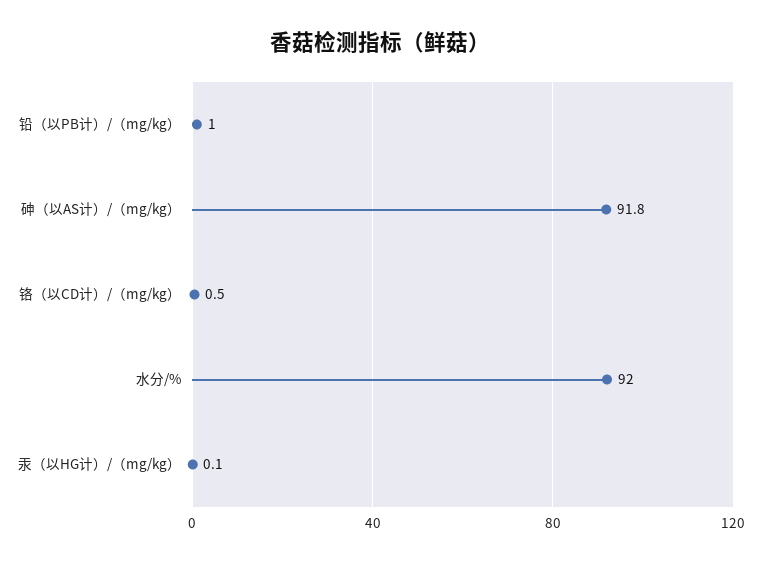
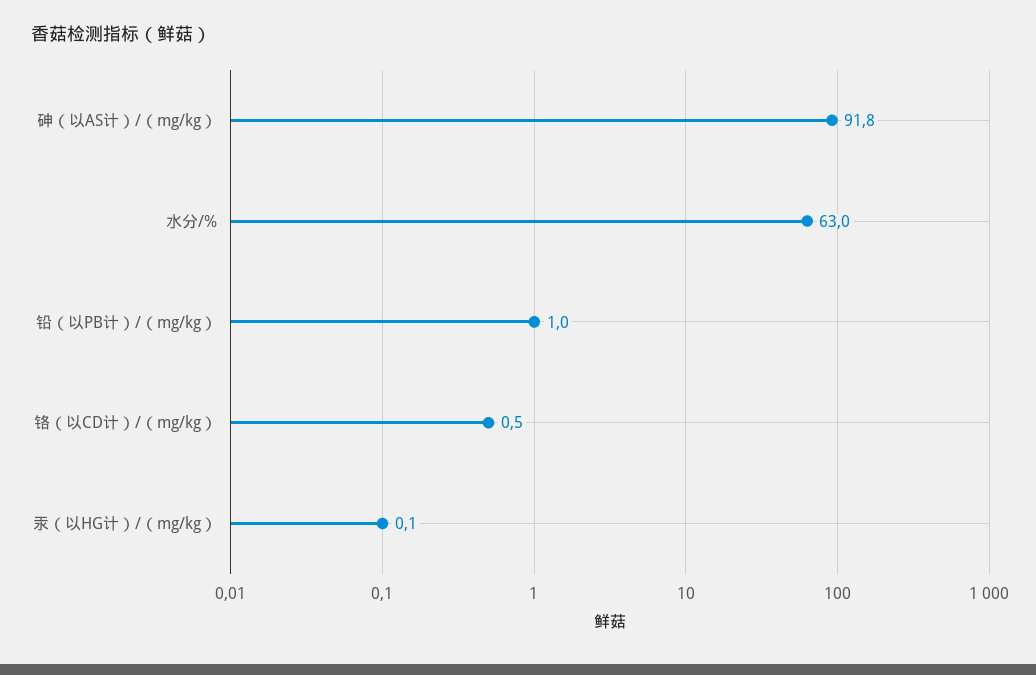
水分/%: 92 -> 63

